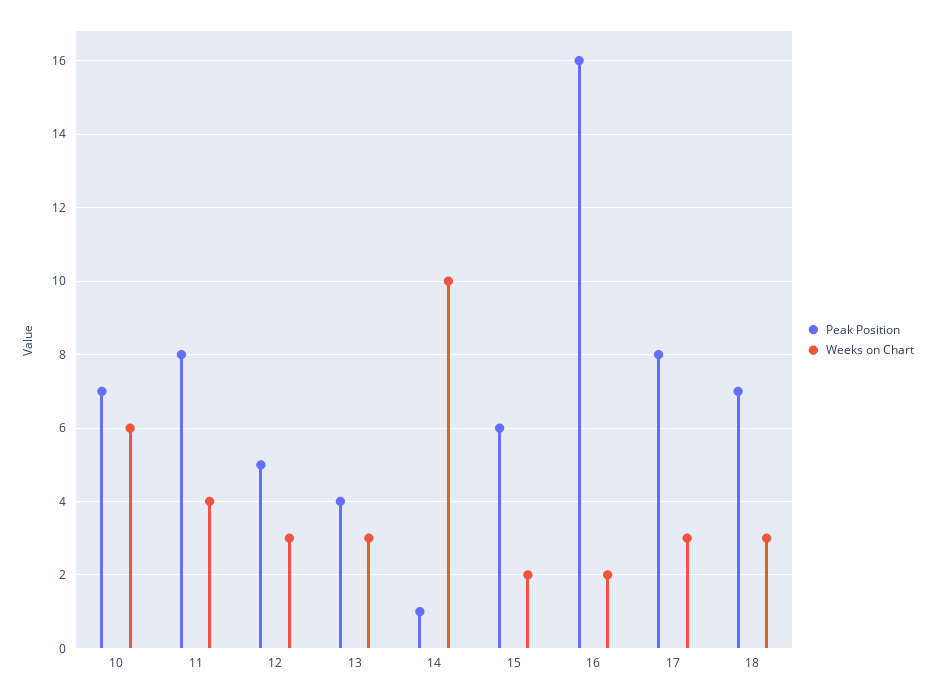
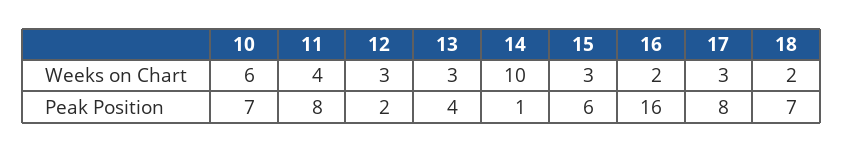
Peak Position, 12: 5 -> 2
Weeks on Chart, 15: 2 -> 3
Weeks on Chart, 18: 3 -> 2

